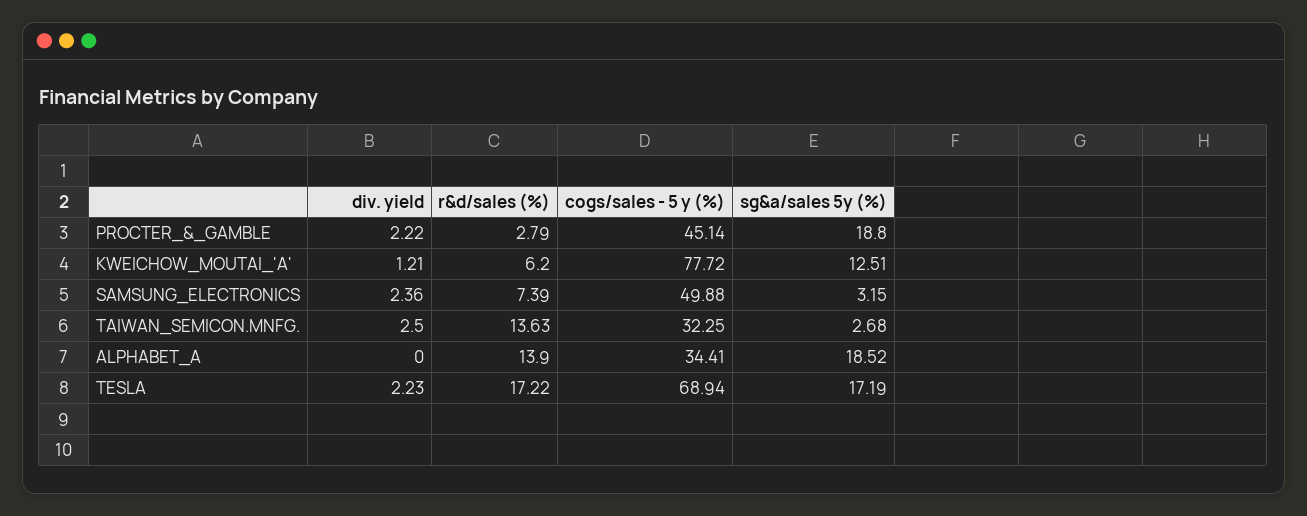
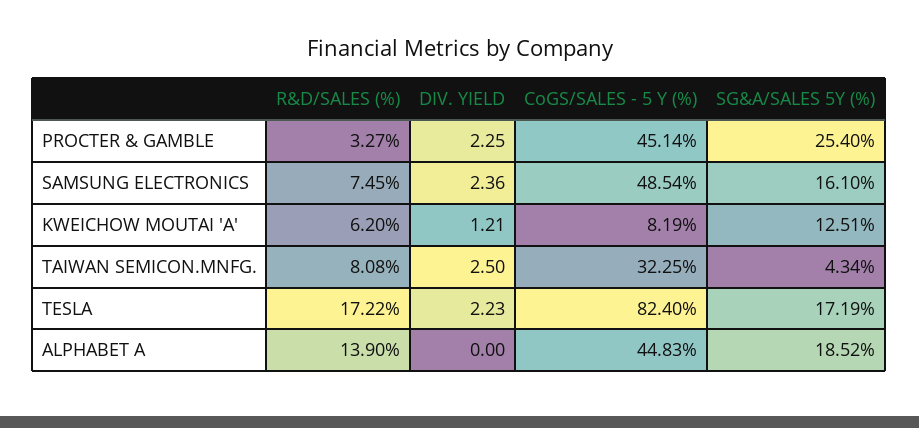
div. yield, PROCTER_&_GAMBLE: 2.22 -> 2.25
r&d/sales (%), PROCTER_&_GAMBLE: 2.79 -> 3.27
sg&a/sales 5y (%), PROCTER_&_GAMBLE: 18.8 -> 25.4
cogs/sales - 5 y (%), KWEICHOW_MOUTAI_'A': 77.72 -> 8.19
r&d/sales (%), SAMSUNG_ELECTRONICS: 7.39 -> 7.45
cogs/sales - 5 y (%), SAMSUNG_ELECTRONICS: 49.88 -> 48.54
sg&a/sales 5y (%), SAMSUNG_ELECTRONICS: 3.15 -> 16.1
r&d/sales (%), TAIWAN_SEMICON.MNFG.: 13.63 -> 8.08
sg&a/sales 5y (%), TAIWAN_SEMICON.MNFG.: 2.68 -> 4.34
cogs/sales - 5 y (%), ALPHABET_A: 34.41 -> 44.83
cogs/sales - 5 y (%), TESLA: 68.94 -> 82.4

